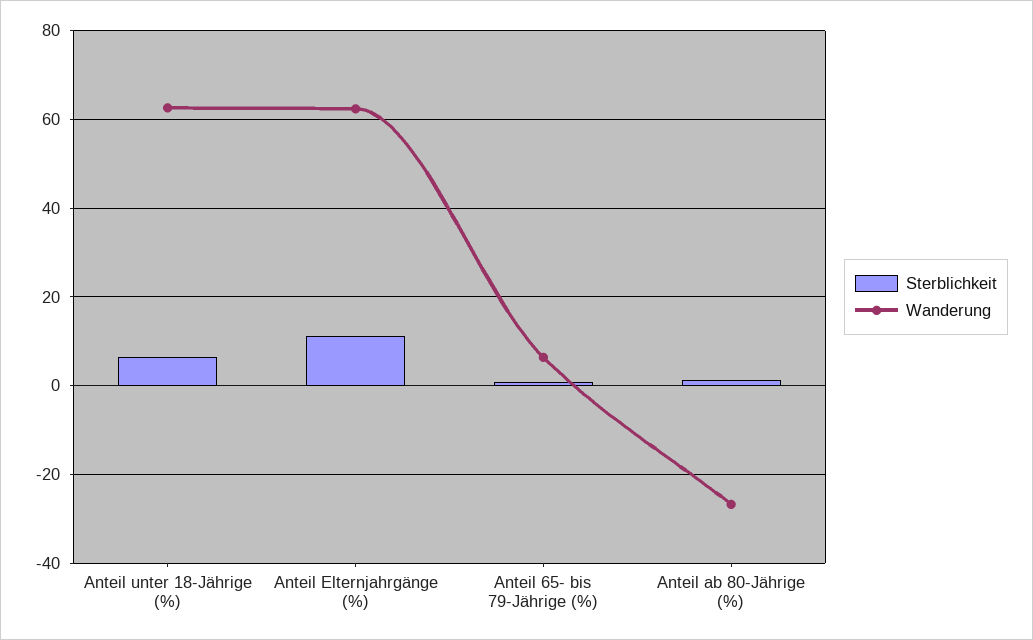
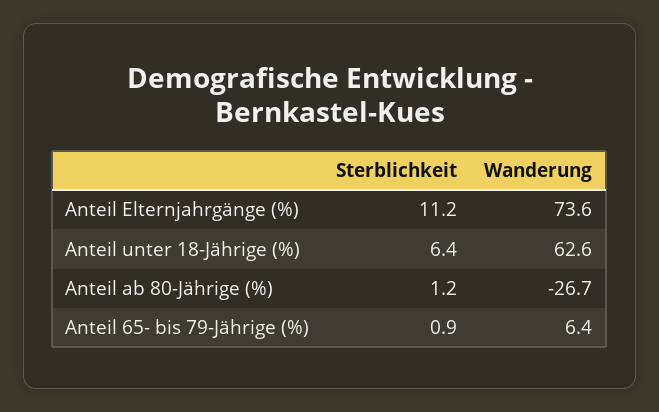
Wanderung, Anteil Elternjahrgänge (%): 62 -> 73.6

